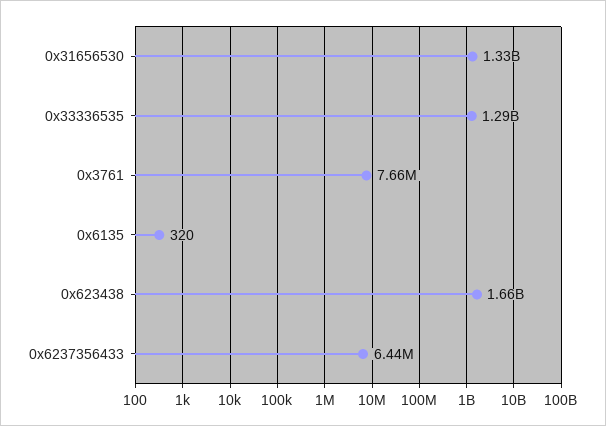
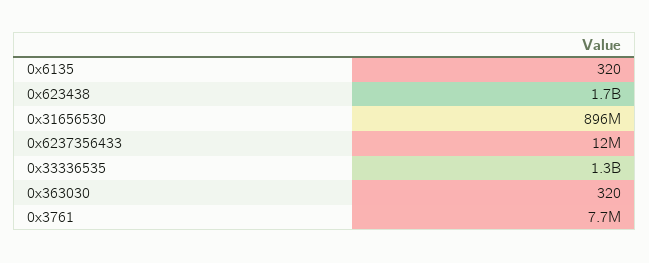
0x31656530: 1330000000 -> 896000000
0x6237356433: 6440000 -> 12000000
0x363030: none -> 320

